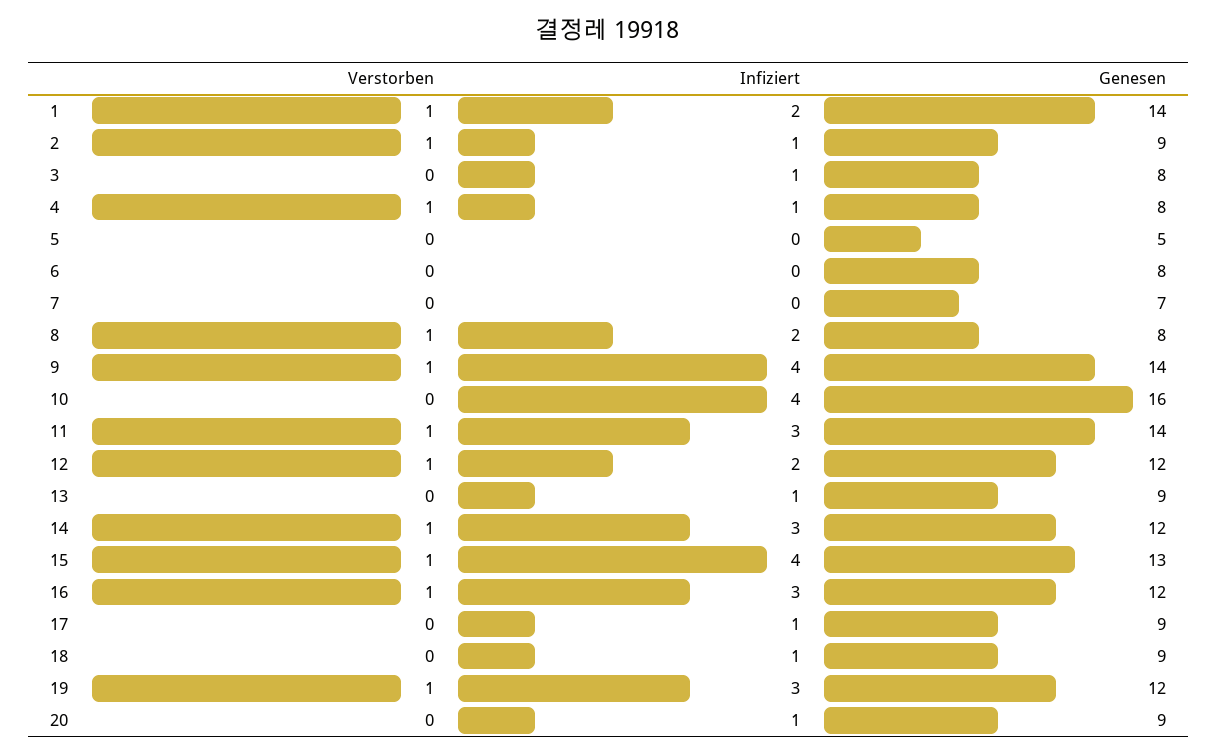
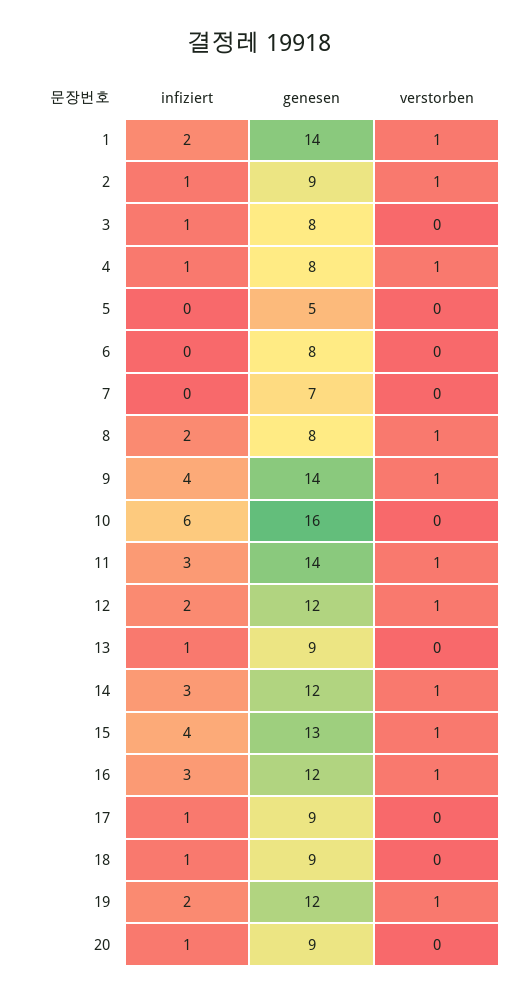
Infiziert, 10: 4 -> 6
Infiziert, 19: 3 -> 2

